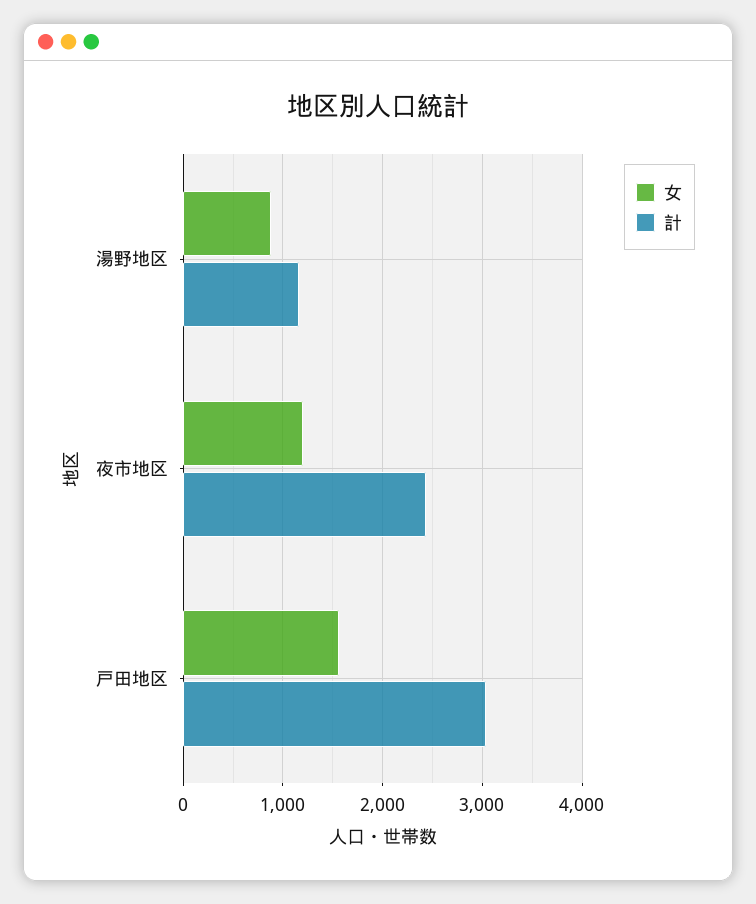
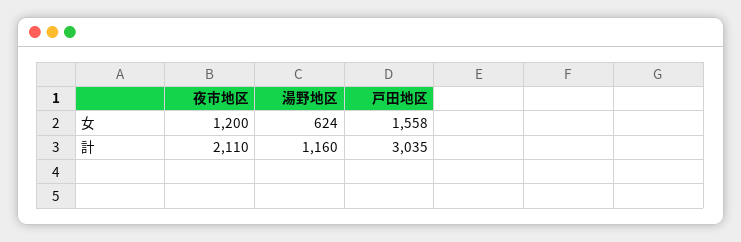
女, 湯野地区: 900 -> 624
計, 夜市地区: 2400 -> 2110

